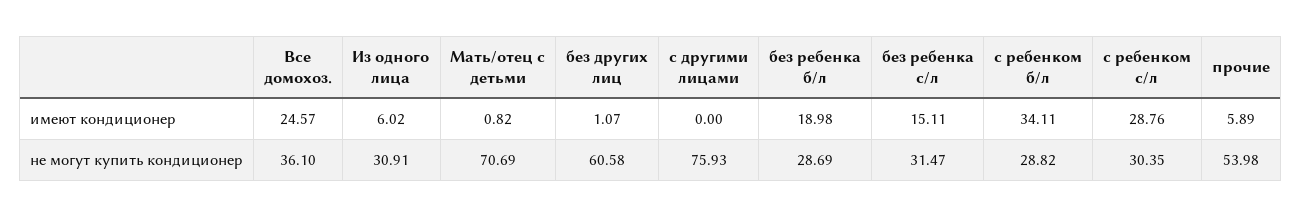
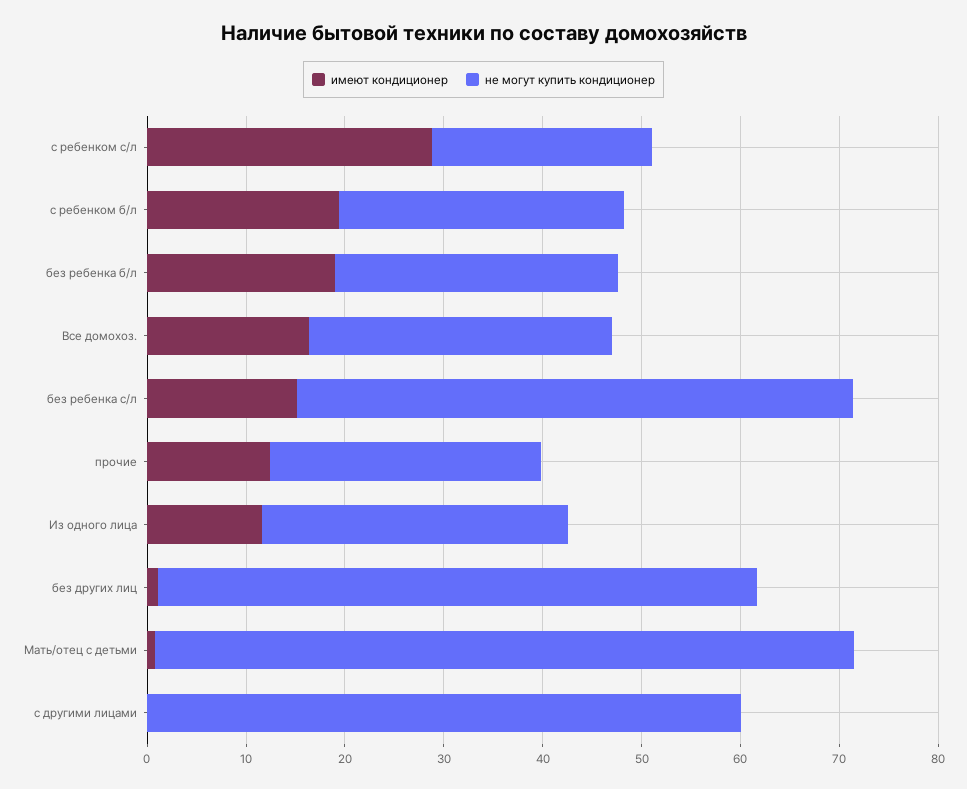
имеют кондиционер, Все домохоз.: 24.57 -> 16
имеют кондиционер, Из одного лица: 6.02 -> 12
имеют кондиционер, с ребенком б/л: 34.11 -> 20
имеют кондиционер, прочие: 5.89 -> 12
не могут купить кондиционер, Все домохоз.: 36.1 -> 30
не могут купить кондиционер, с другими лицами: 75.93 -> 60
не могут купить кондиционер, без ребенка с/л: 31.47 -> 56
не могут купить кондиционер, с ребенком с/л: 30.35 -> 22
не могут купить кондиционер, прочие: 53.98 -> 28

